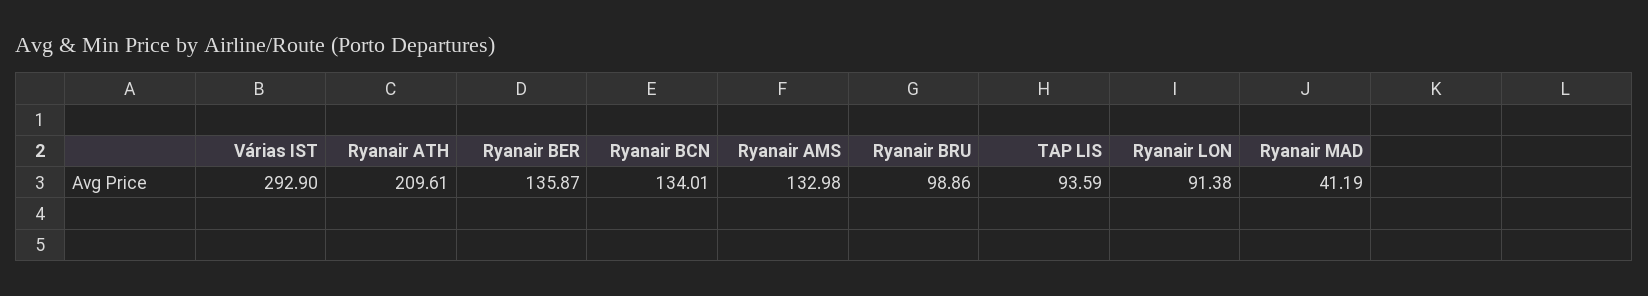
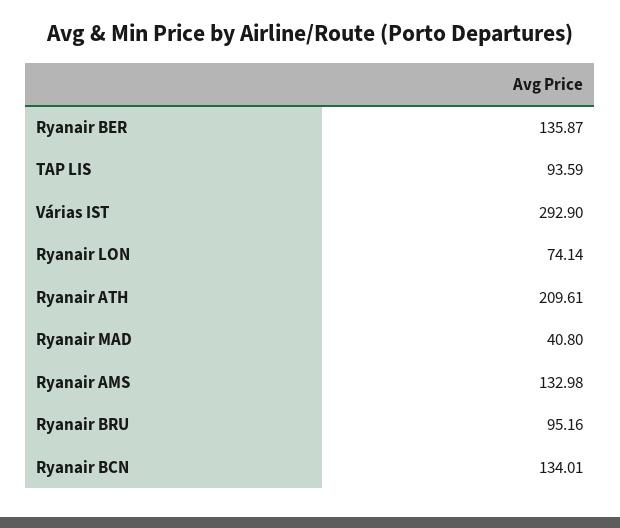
Ryanair BRU: 98.86 -> 95.16
Ryanair LON: 91.38 -> 74.14
Ryanair MAD: 41.19 -> 40.8

